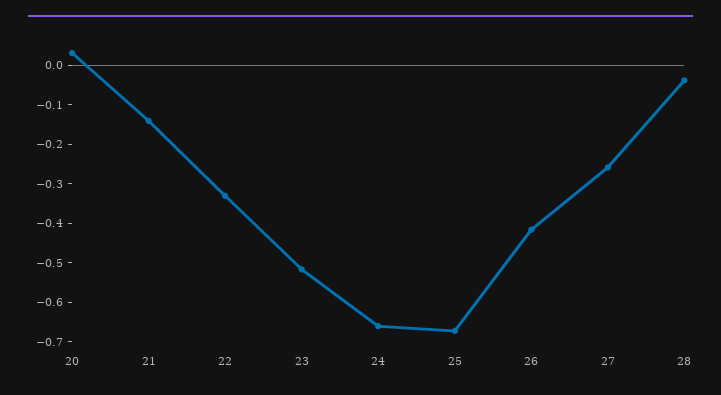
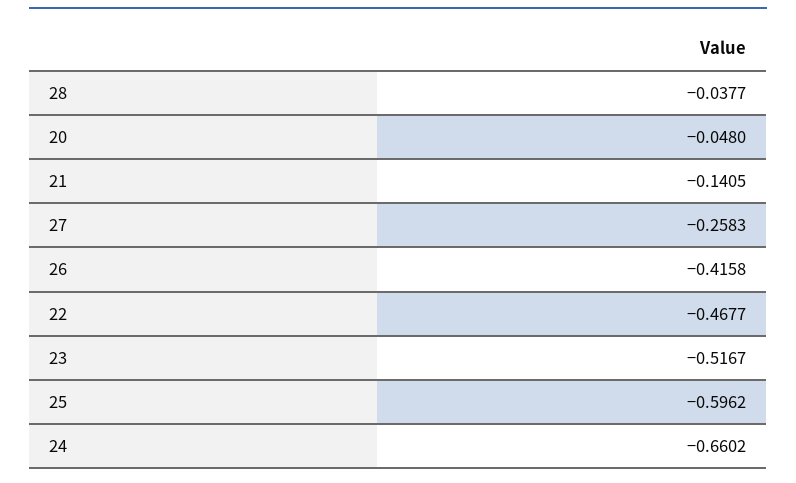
20: 0.025 -> -0.048
22: -0.325 -> -0.4677
25: -0.675 -> -0.5962

